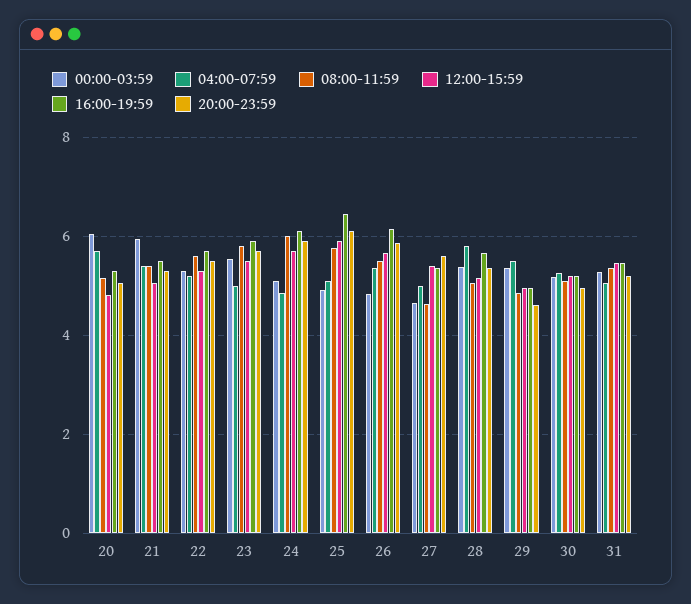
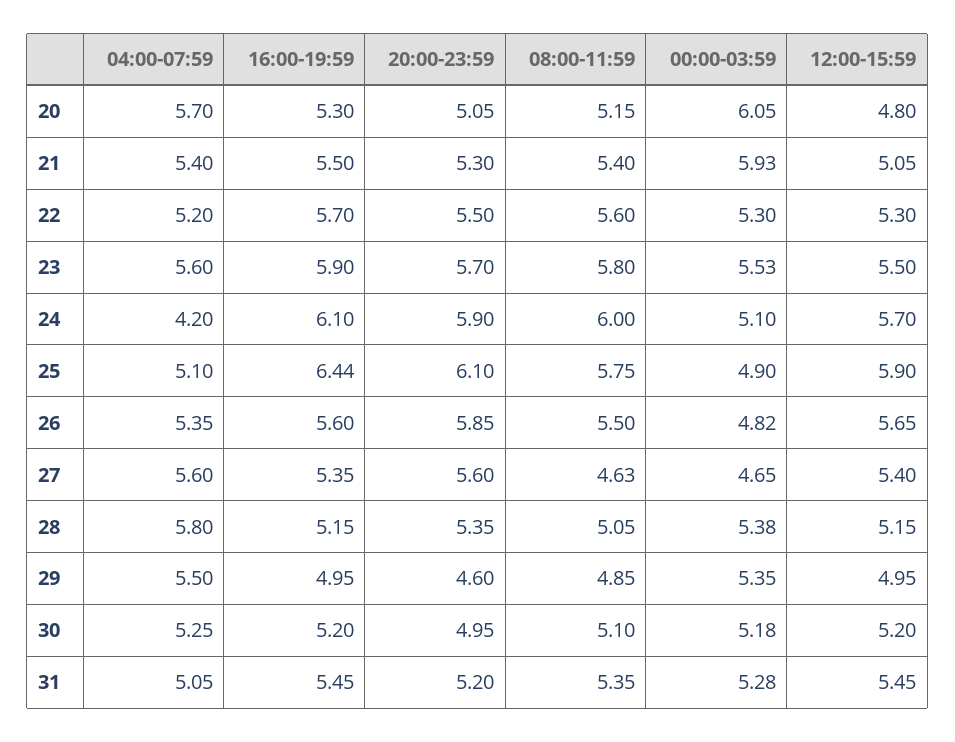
04:00-07:59, 23: 5 -> 5.6
04:00-07:59, 24: 4.8 -> 4.2
16:00-19:59, 26: 6.2 -> 5.6
04:00-07:59, 27: 5 -> 5.6
16:00-19:59, 28: 5.6 -> 5.15

